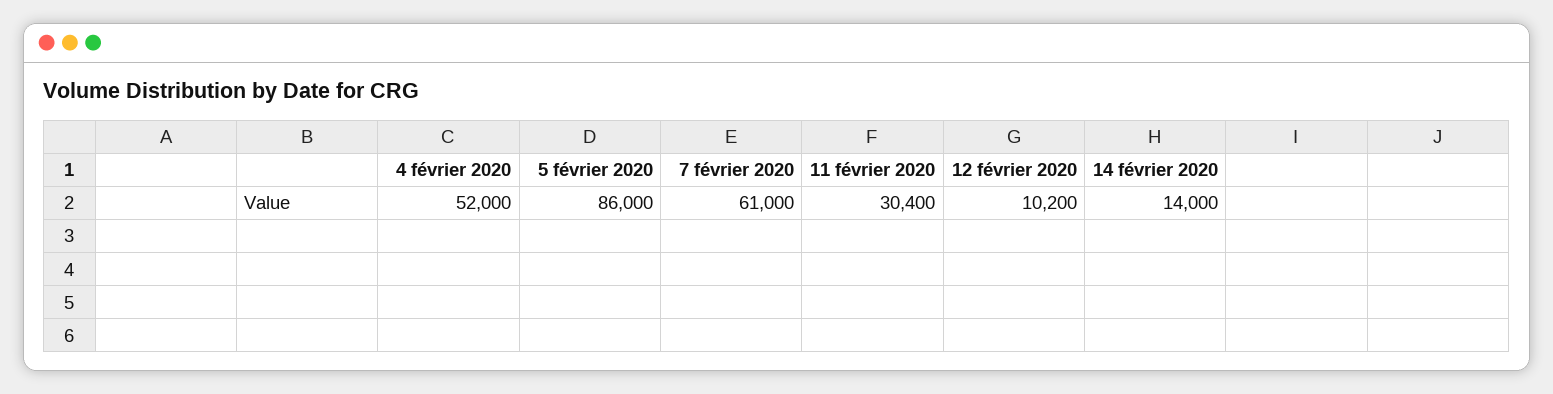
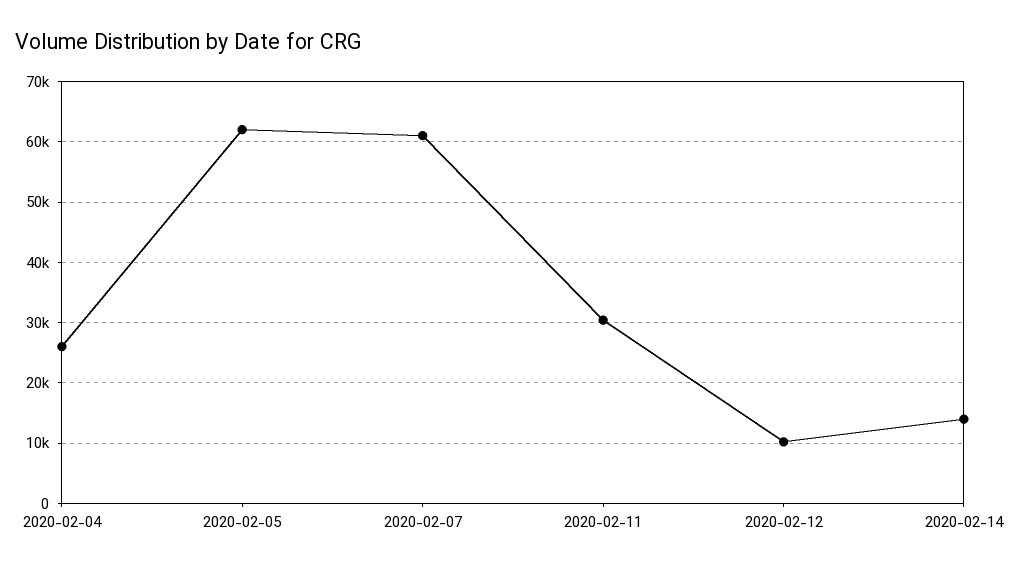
4 février 2020: 52000 -> 26000
5 février 2020: 86000 -> 62000

